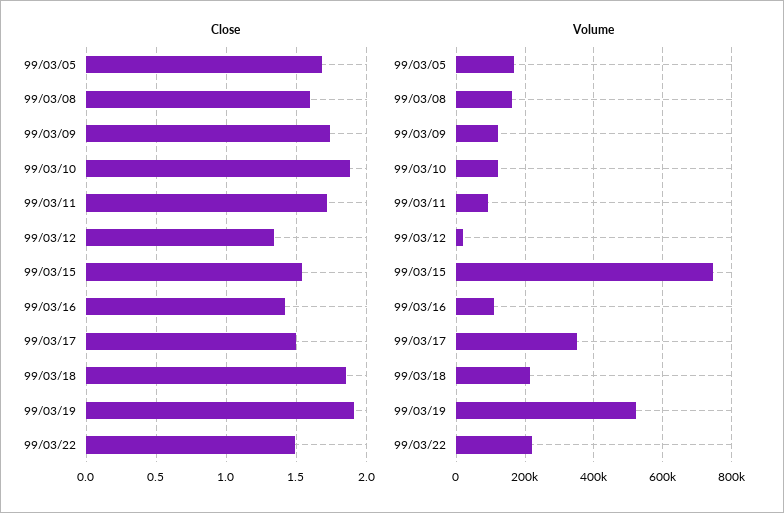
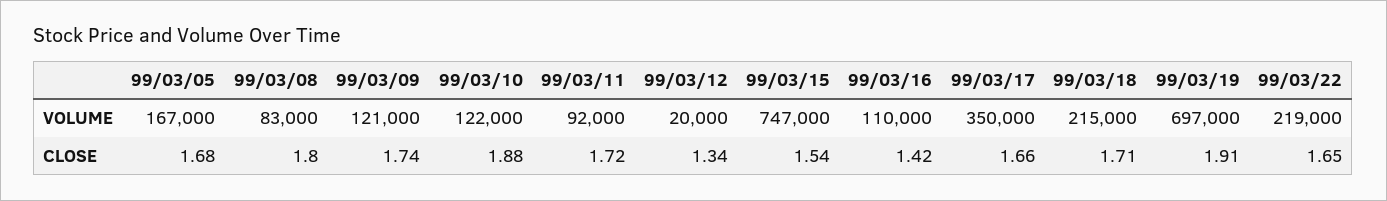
Close, 99/03/08: 1.6 -> 1.8
Close, 99/03/17: 1.5 -> 1.66
Close, 99/03/18: 1.85 -> 1.71
Close, 99/03/22: 1.5 -> 1.65
Volume, 99/03/08: 160000 -> 83000
Volume, 99/03/19: 520000 -> 697000

